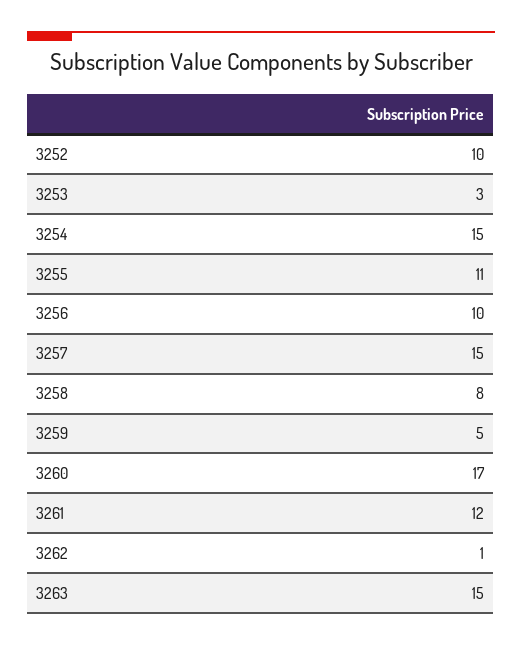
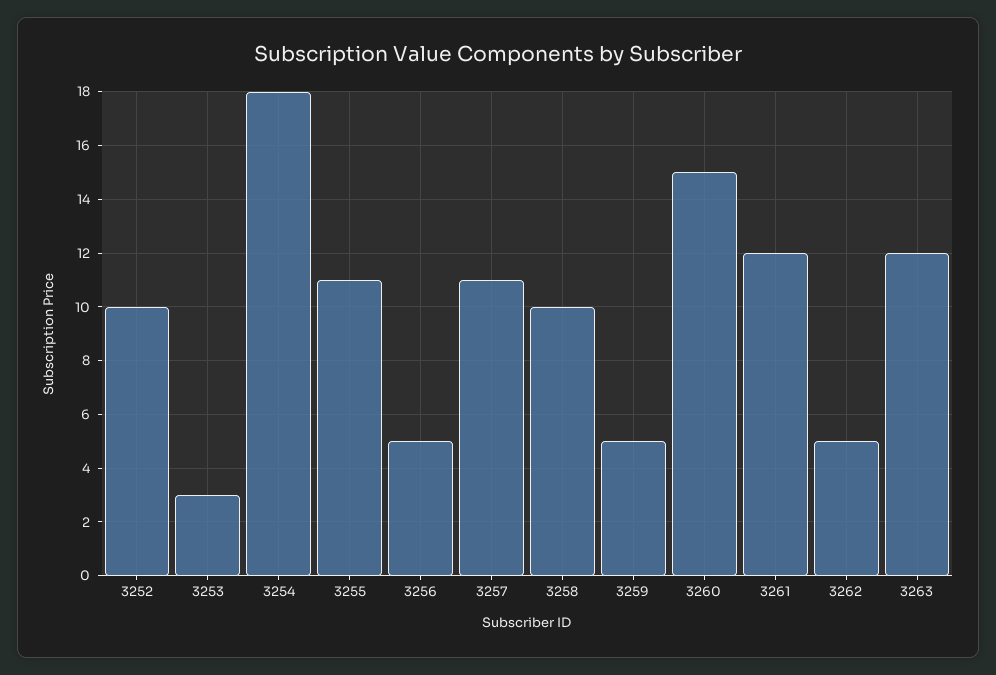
3254: 15 -> 18
3256: 10 -> 5
3257: 15 -> 11
3258: 8 -> 10
3260: 17 -> 15
3262: 1 -> 5
3263: 15 -> 12

